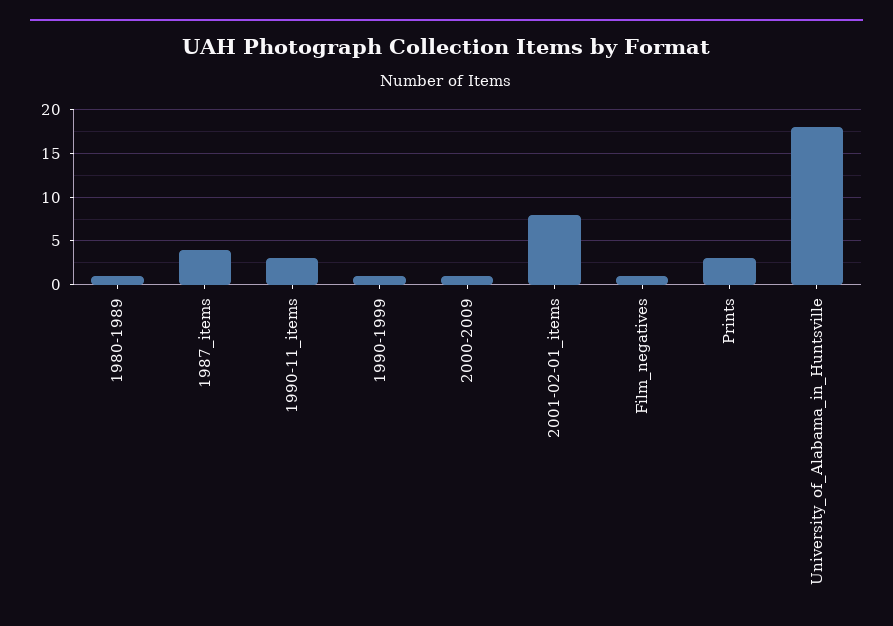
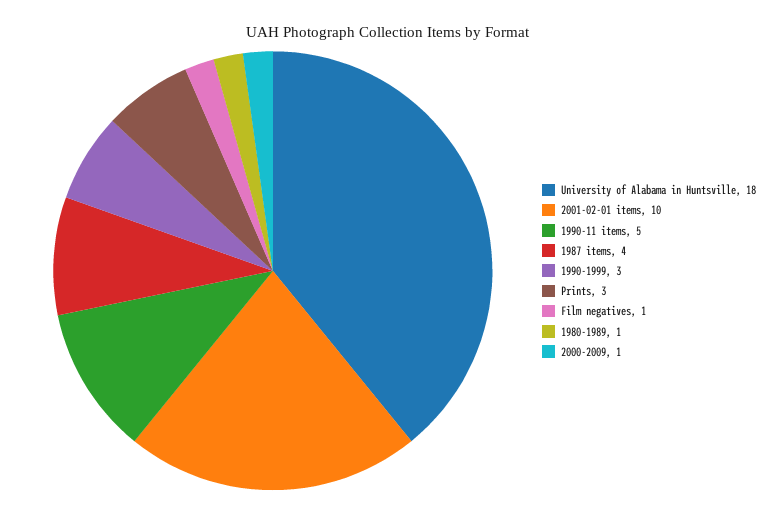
1990-11_items: 3 -> 5
1990-1999: 1 -> 3
2001-02-01_items: 8 -> 10

